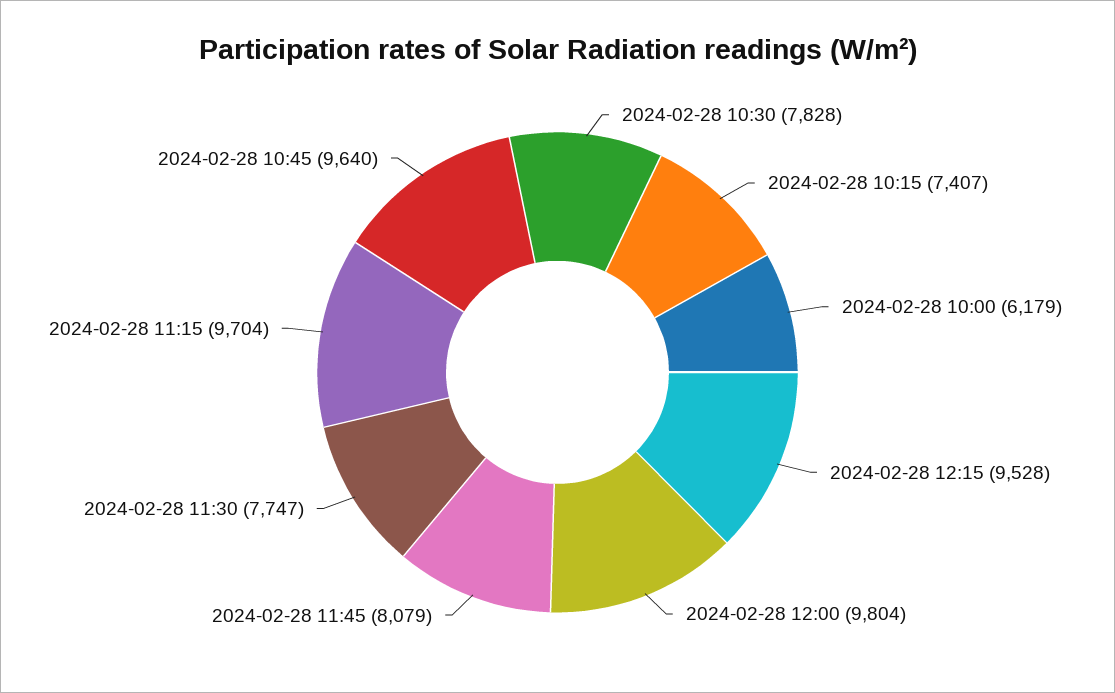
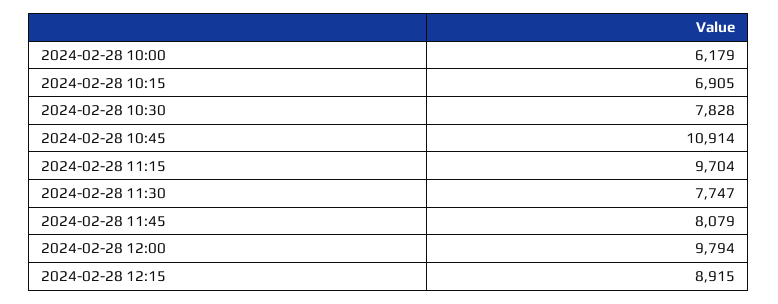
2024-02-28 10:15: 7407 -> 6905
2024-02-28 12:15: 9528 -> 8915
2024-02-28 12:00: 9804 -> 9794
2024-02-28 10:45: 9640 -> 10914

